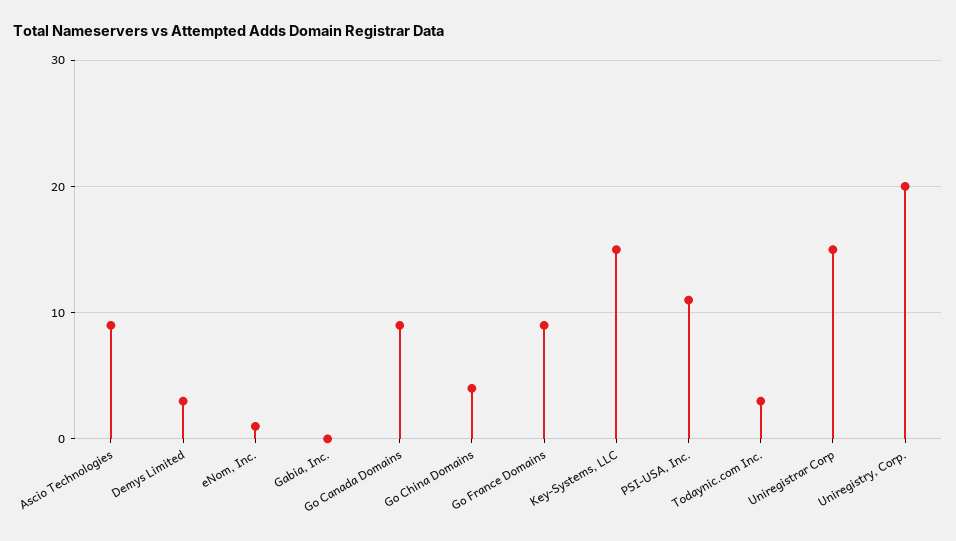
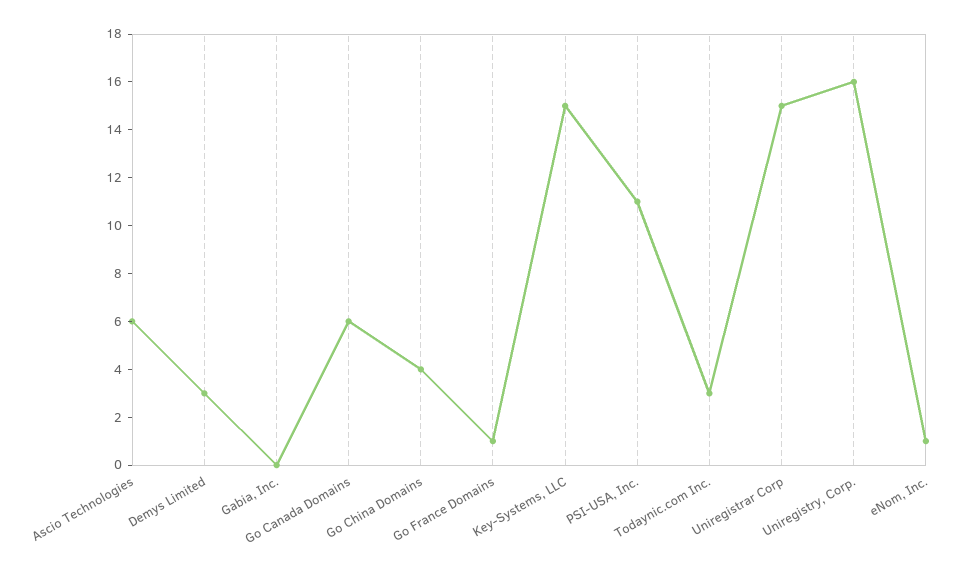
Ascio Technologies: 9 -> 6
Go Canada Domains: 9 -> 6
Go France Domains: 9 -> 1
Uniregistry, Corp.: 20 -> 16

